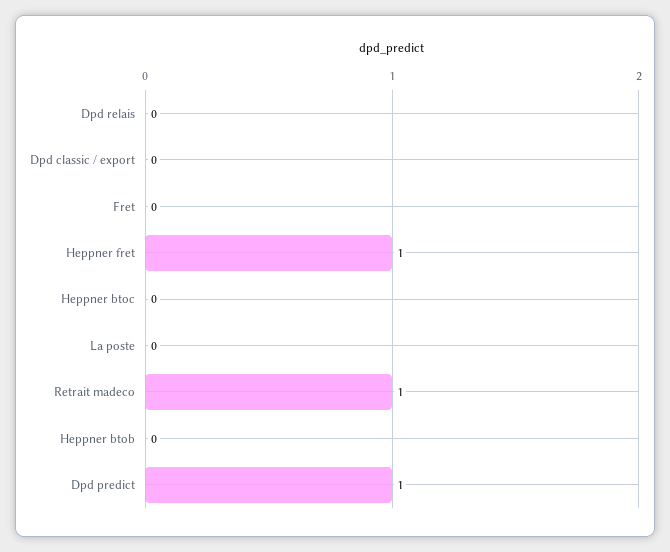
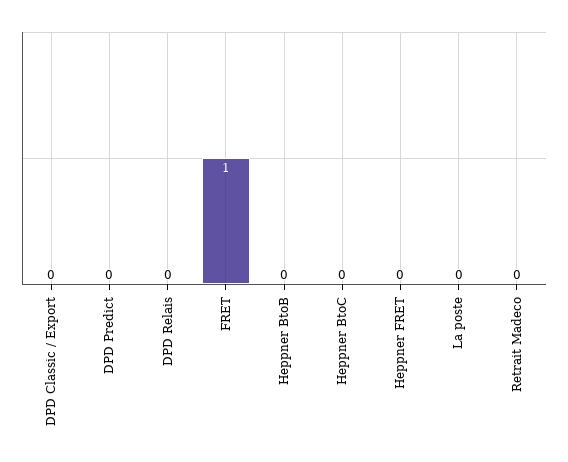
Fret: 0 -> 1
Heppner fret: 1 -> 0
Retrait madeco: 1 -> 0
Dpd predict: 1 -> 0

